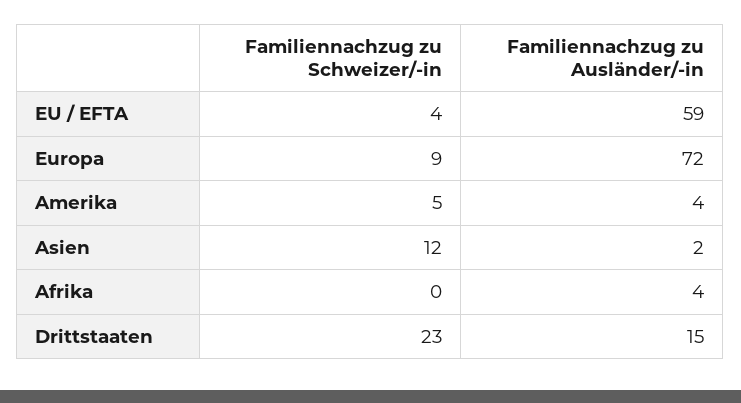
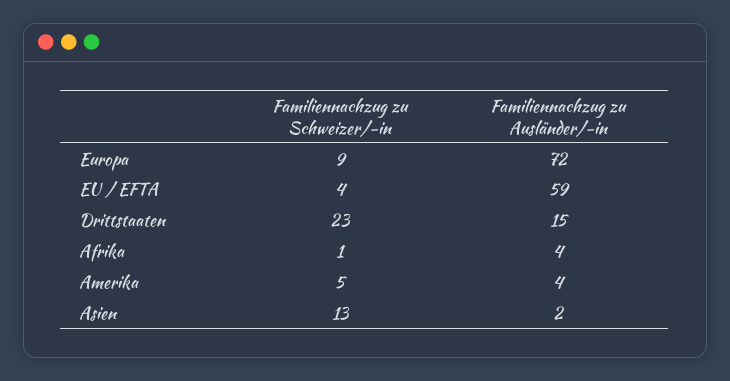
Familiennachzug zu Schweizer/-in, Asien: 12 -> 13
Familiennachzug zu Schweizer/-in, Afrika: 0 -> 1

